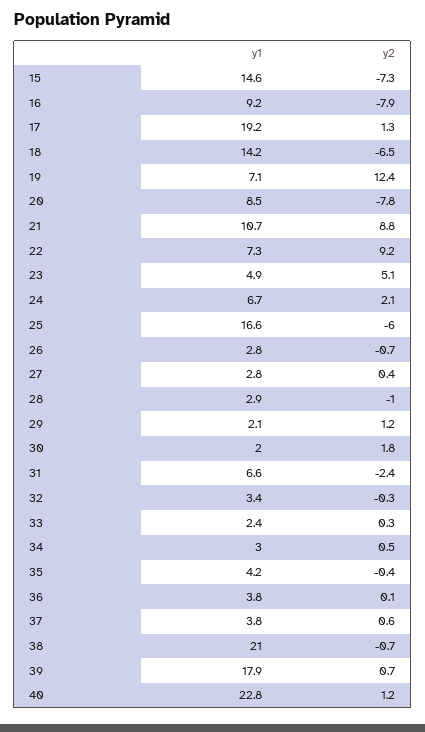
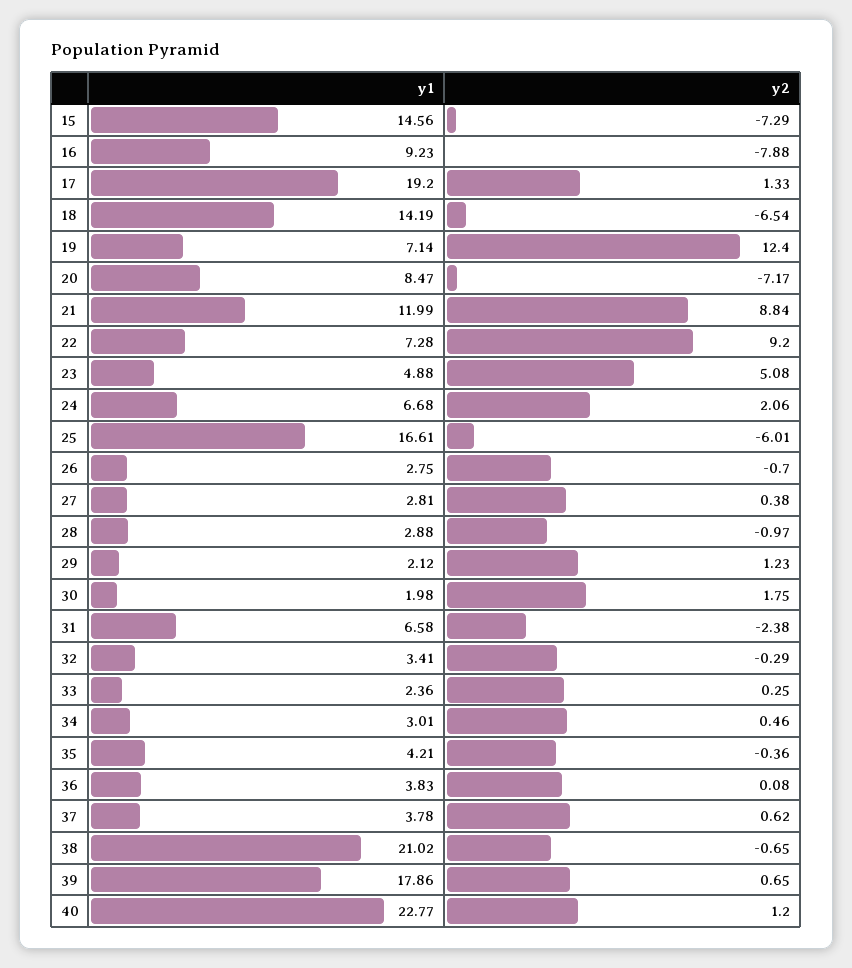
y2, 20: -7.8 -> -7.17
y1, 21: 10.7 -> 11.99

